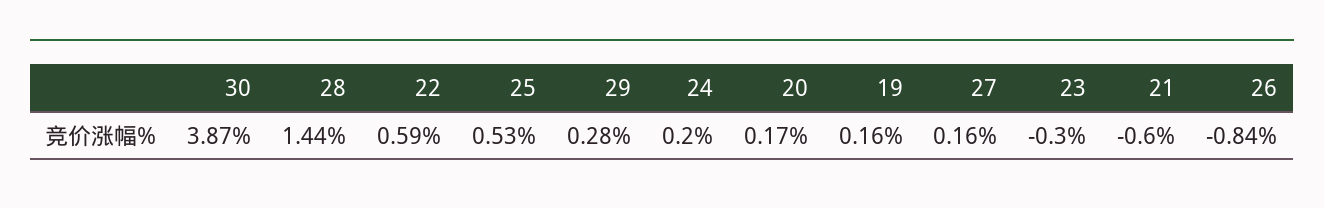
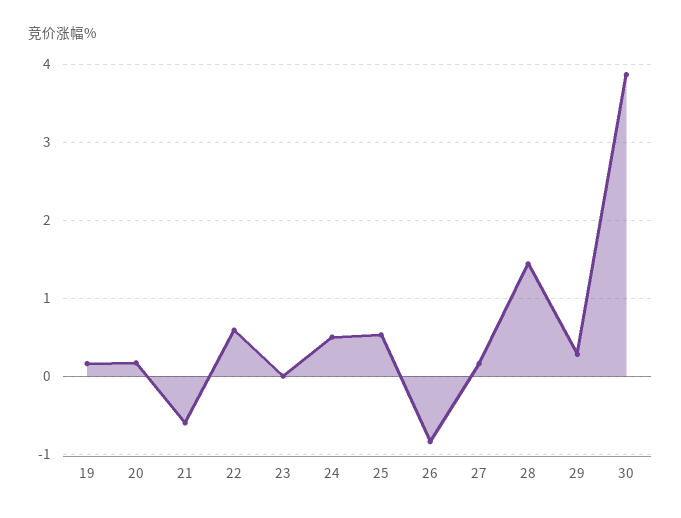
24: 0.2 -> 0.5
23: -0.3 -> 0

